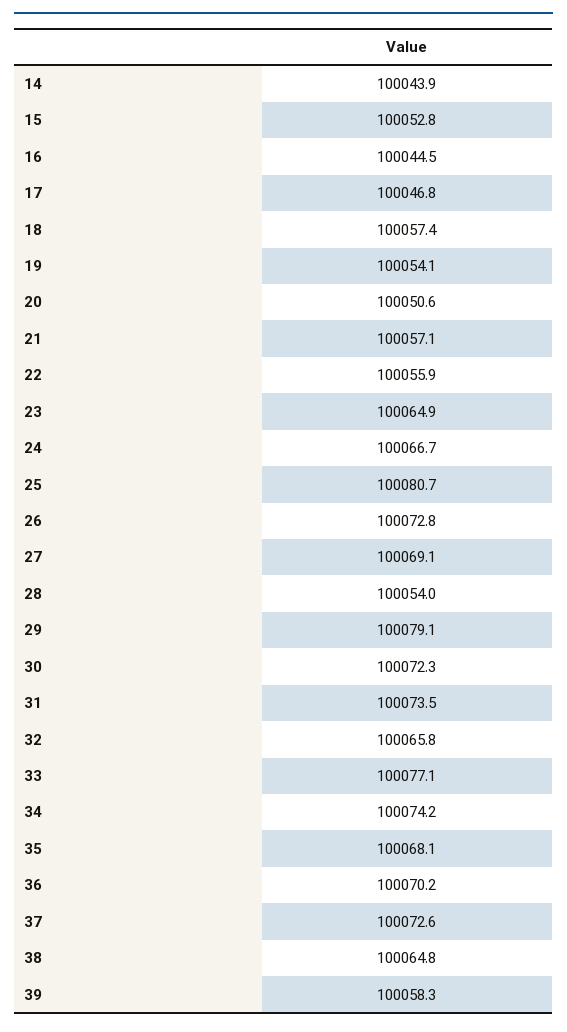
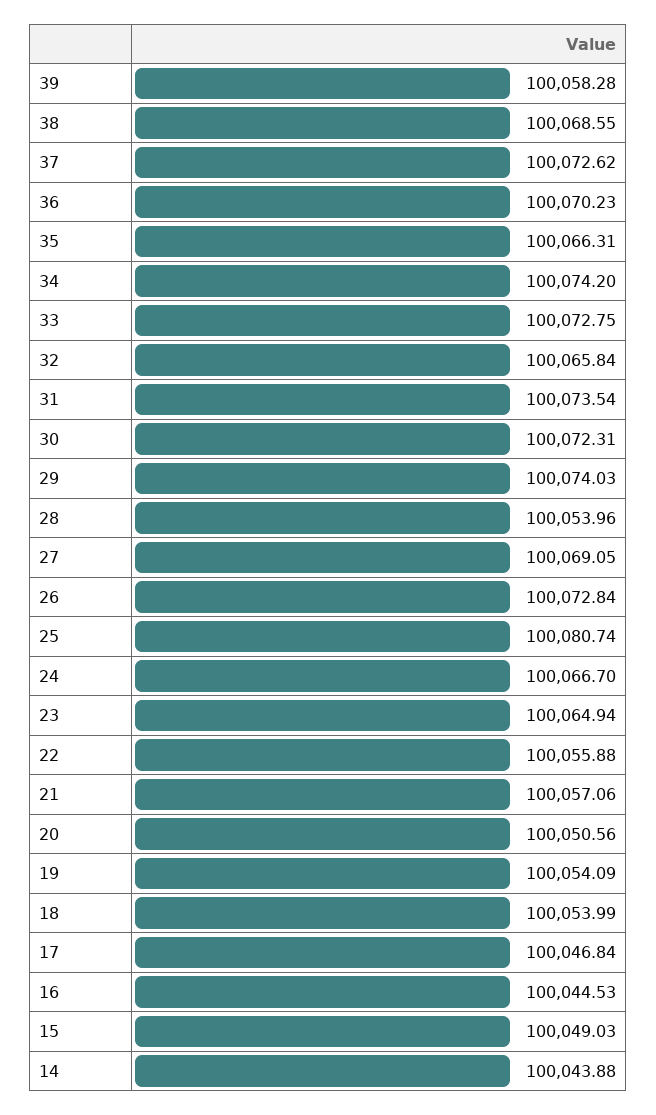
15: 100052.8 -> 100049.03
18: 100057.4 -> 100053.99
29: 100079.1 -> 100074.03
33: 100077.1 -> 100072.75
35: 100068.1 -> 100066.31
38: 100064.8 -> 100068.55

